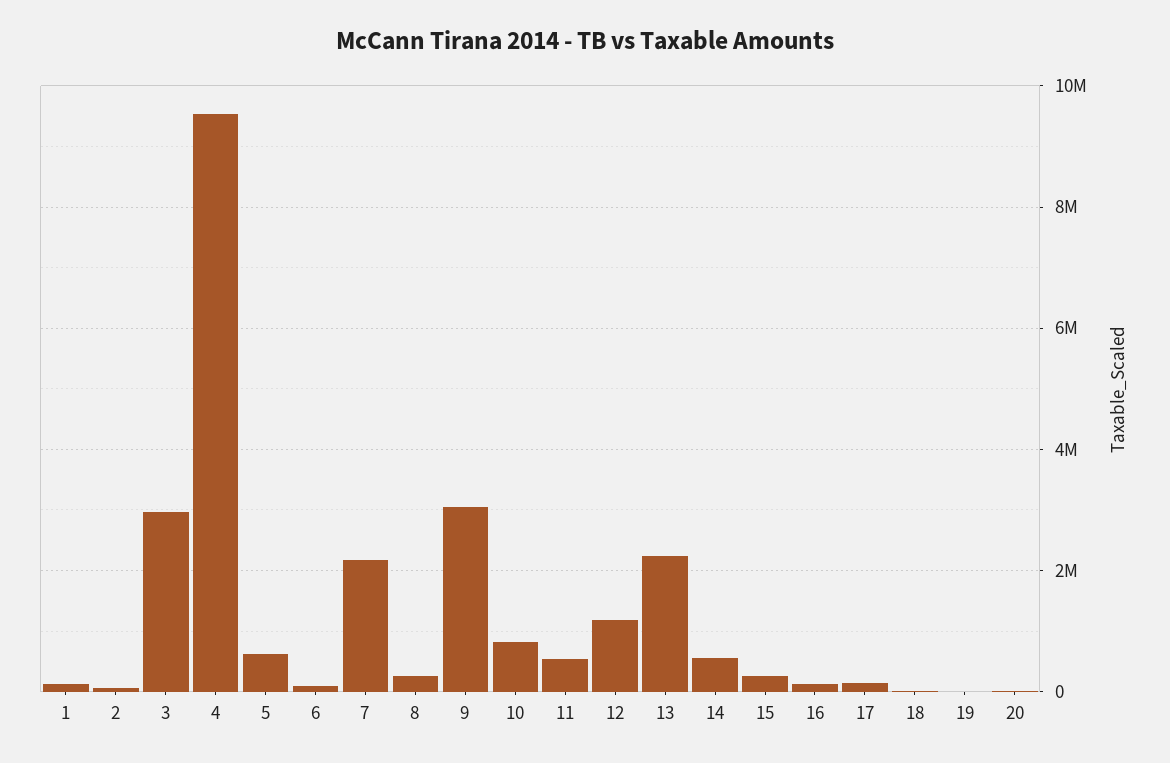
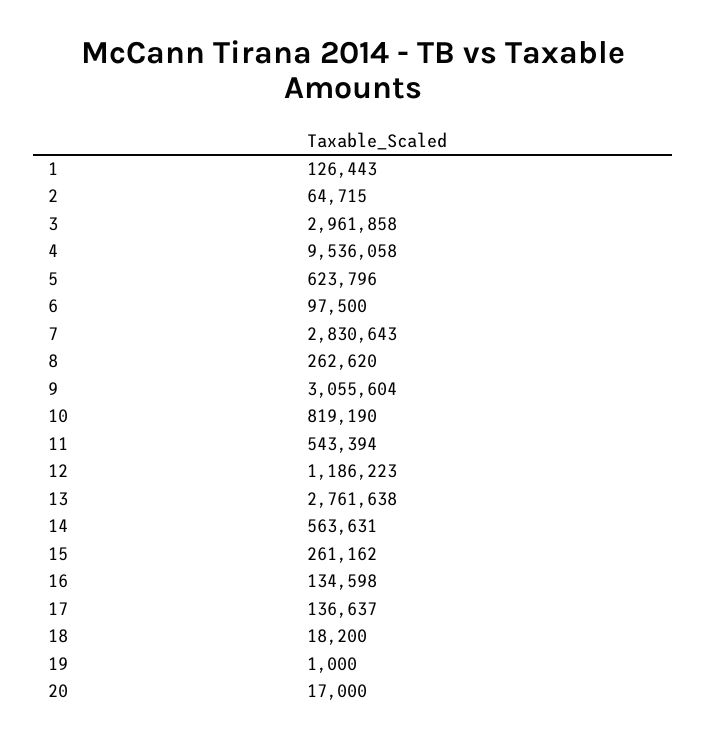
7: 2200000 -> 2830643
13: 2200000 -> 2761638

